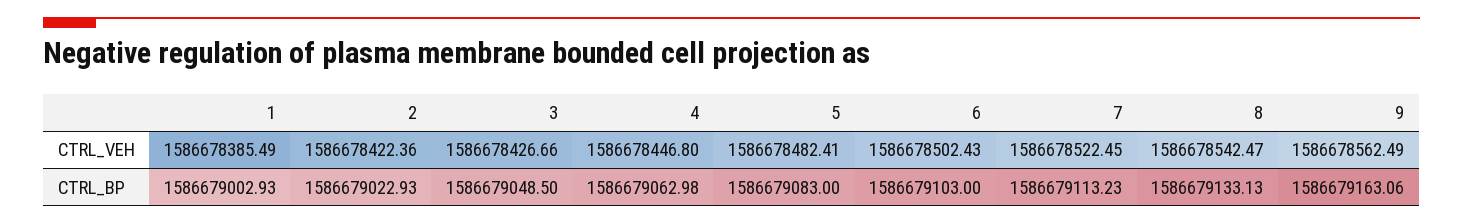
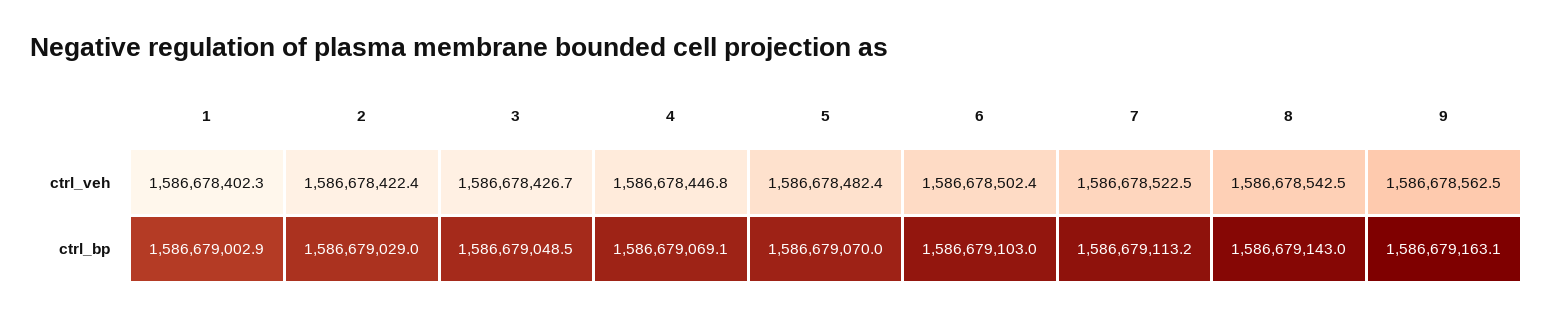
1, CTRL_VEH: 1586678385.49 -> 1586678402.3
2, CTRL_BP: 1586679022.93 -> 1586679029
4, CTRL_BP: 1586679062.98 -> 1586679069.1
5, CTRL_BP: 1586679083 -> 1586679070
8, CTRL_BP: 1586679133.13 -> 1586679143

